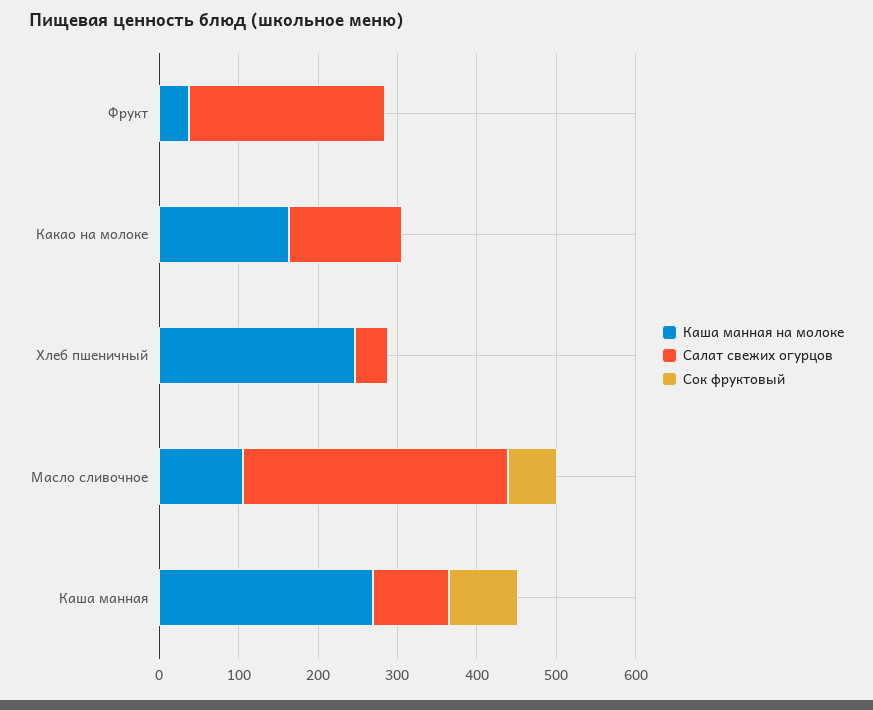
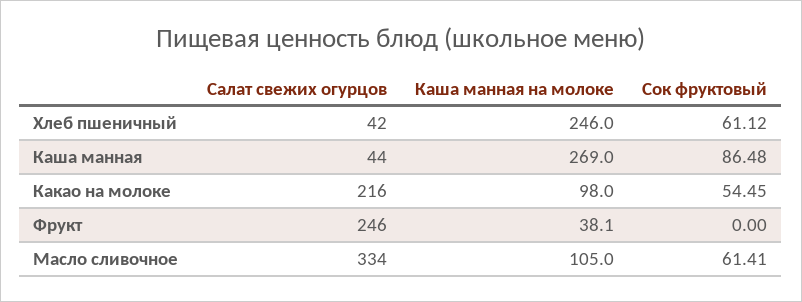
Каша манная на молоке, Какао на молоке: 160 -> 98
Салат свежих огурцов, Какао на молоке: 140 -> 216
Сок фруктовый, Какао на молоке: 0 -> 54.45
Сок фруктовый, Хлеб пшеничный: 0 -> 61.12
Салат свежих огурцов, Каша манная: 100 -> 44

